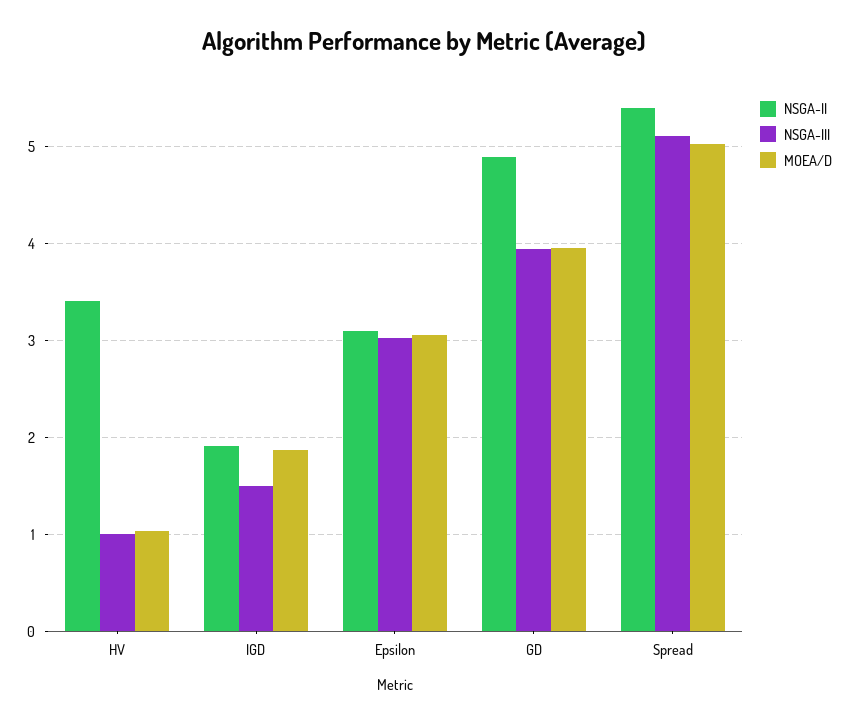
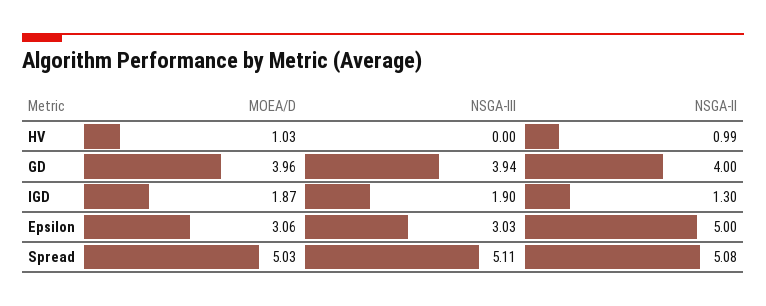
NSGA-II, HV: 3.4 -> 0.99
NSGA-III, HV: 1 -> 0
NSGA-II, IGD: 1.9 -> 1.3
NSGA-III, IGD: 1.5 -> 1.9
NSGA-II, Epsilon: 3.1 -> 5
NSGA-II, GD: 4.9 -> 4
NSGA-II, Spread: 5.4 -> 5.08

